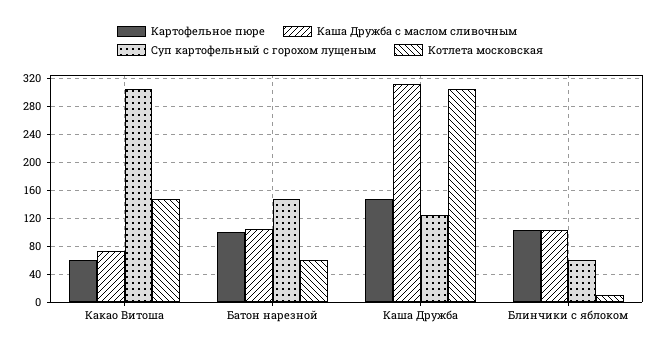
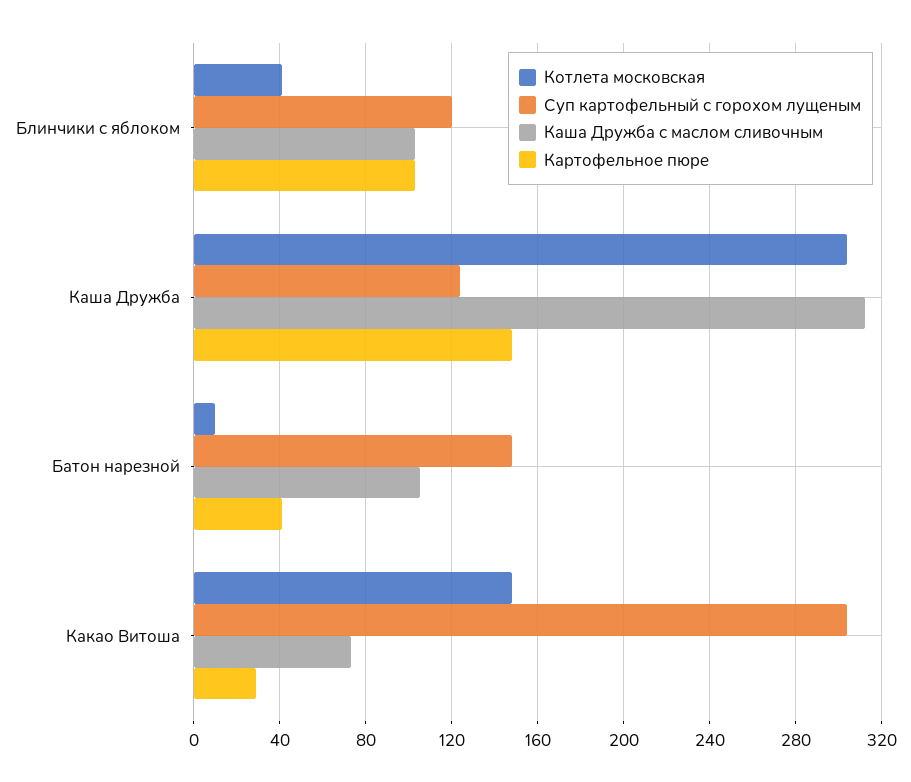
Картофельное пюре, Какао Витоша: 60 -> 30
Картофельное пюре, Батон нарезной: 100 -> 40
Котлета московская, Батон нарезной: 60 -> 10
Суп картофельный с горохом лущеным, Блинчики с яблоком: 60 -> 120
Котлета московская, Блинчики с яблоком: 10 -> 40

